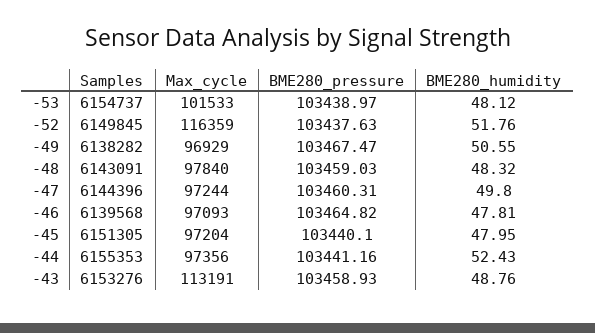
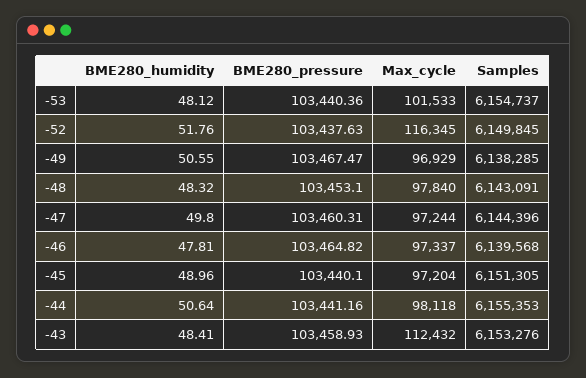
BME280_pressure, -53: 103438.97 -> 103440.36
Max_cycle, -52: 116359 -> 116345
Samples, -49: 6138282 -> 6138285
BME280_pressure, -48: 103459.03 -> 103453.1
Max_cycle, -46: 97093 -> 97337
BME280_humidity, -45: 47.95 -> 48.96
Max_cycle, -44: 97356 -> 98118
BME280_humidity, -44: 52.43 -> 50.64
Max_cycle, -43: 113191 -> 112432
BME280_humidity, -43: 48.76 -> 48.41

